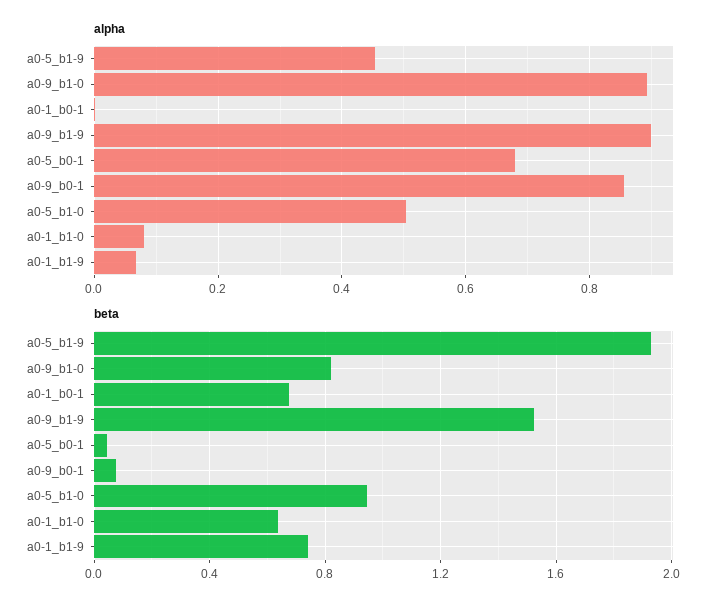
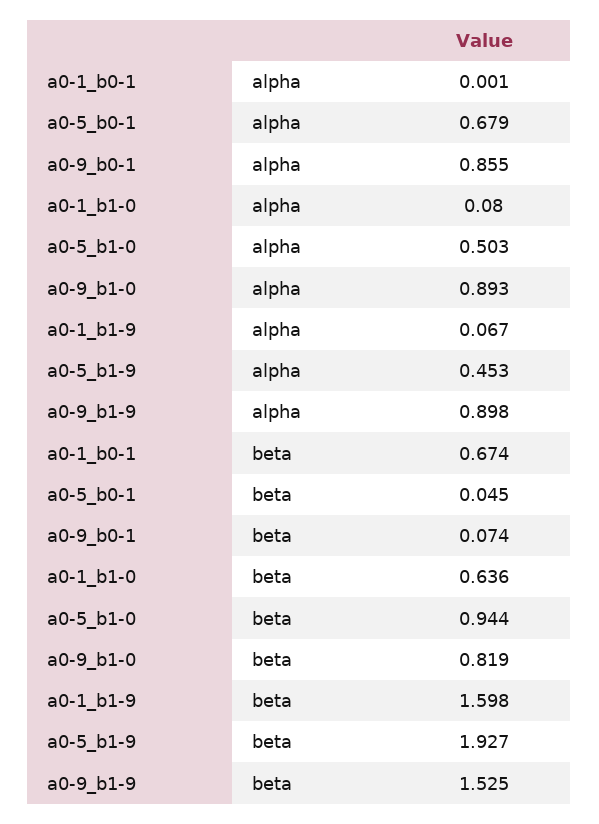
beta, a0-1_b1-9: 0.75 -> 1.598

